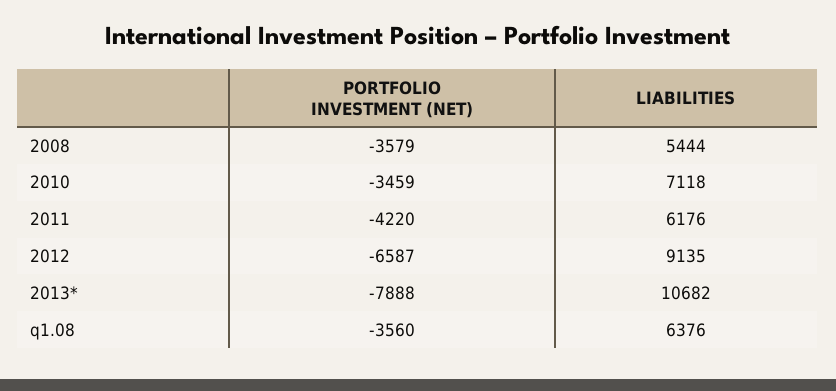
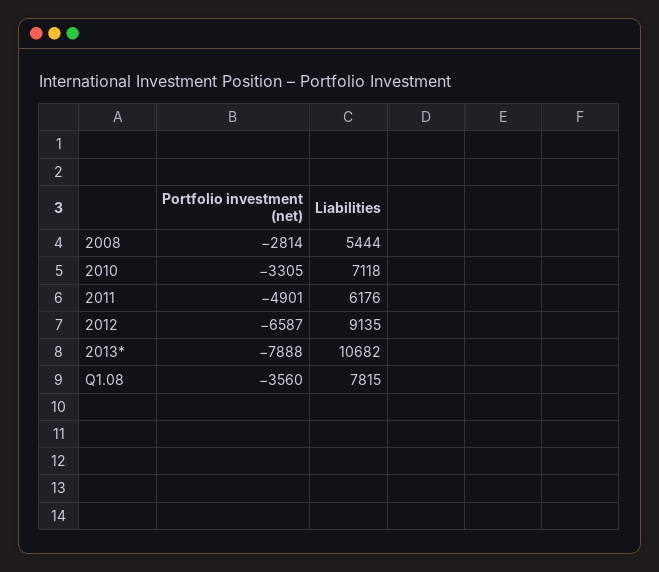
PORTFOLIO INVESTMENT (NET), 2008: -3579 -> -2814
PORTFOLIO INVESTMENT (NET), 2010: -3459 -> -3305
PORTFOLIO INVESTMENT (NET), 2011: -4220 -> -4901
LIABILITIES, q1.08: 6376 -> 7815

